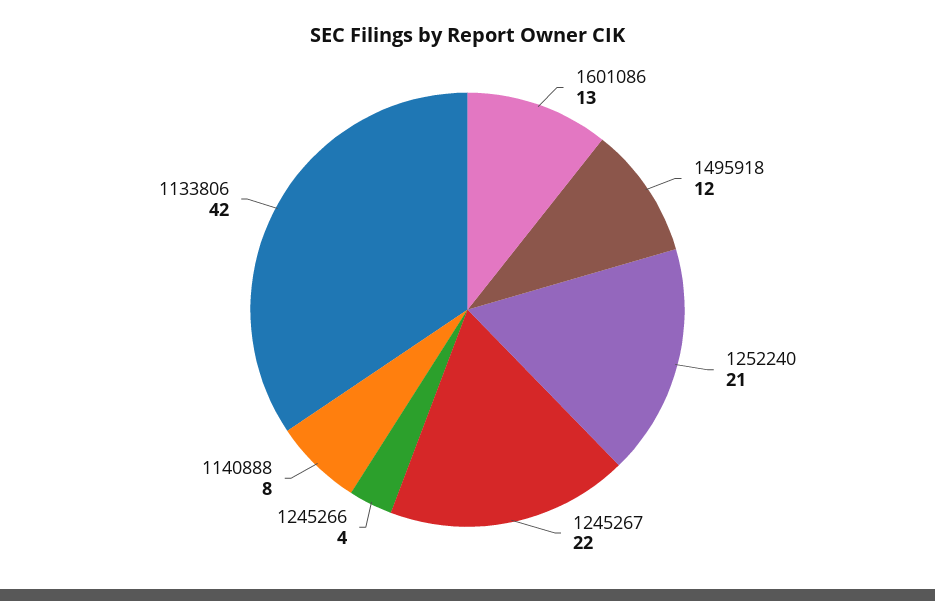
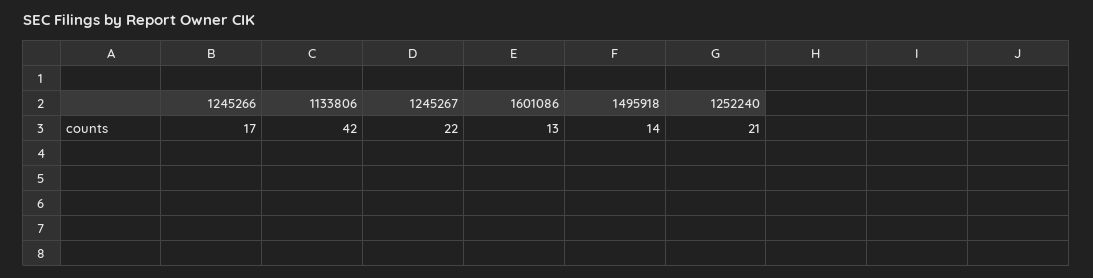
1495918: 12 -> 14
1245266: 4 -> 17
1140888: 8 -> none

